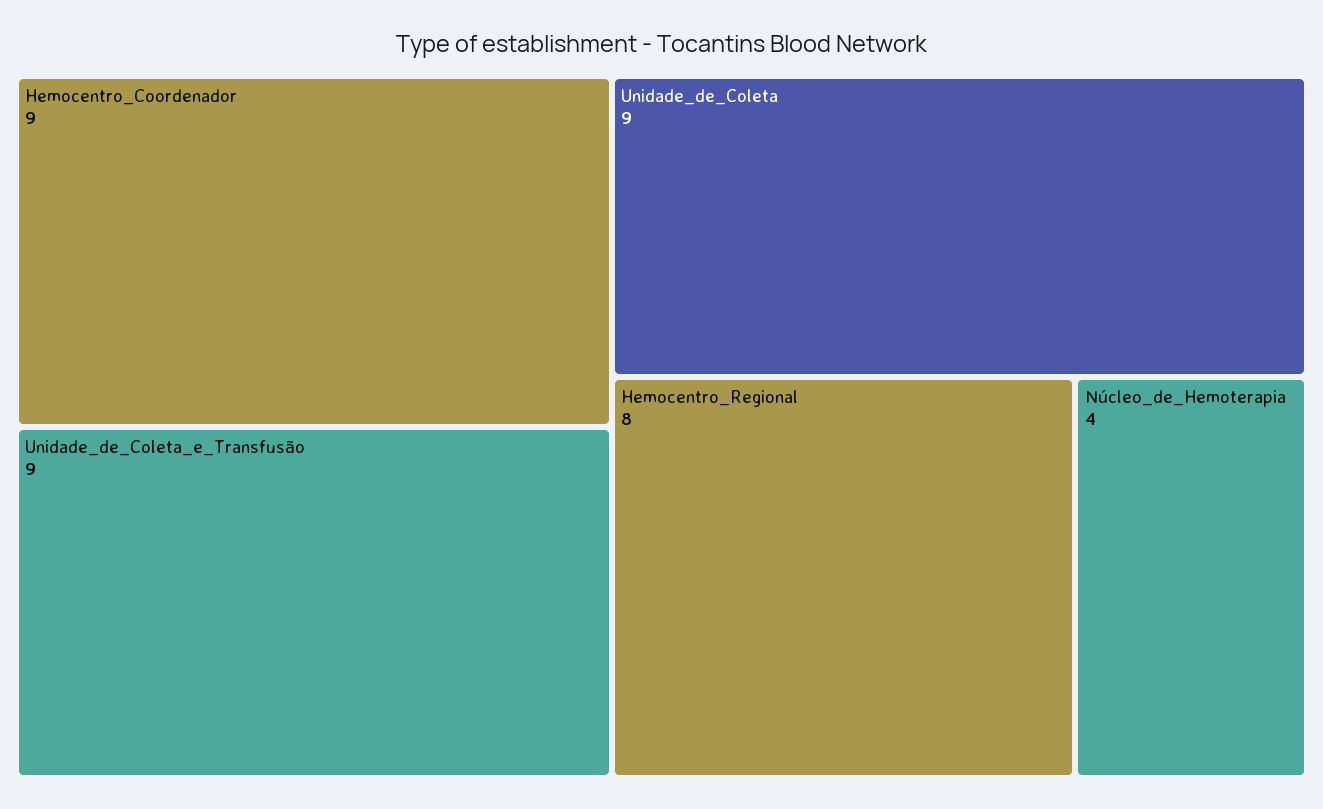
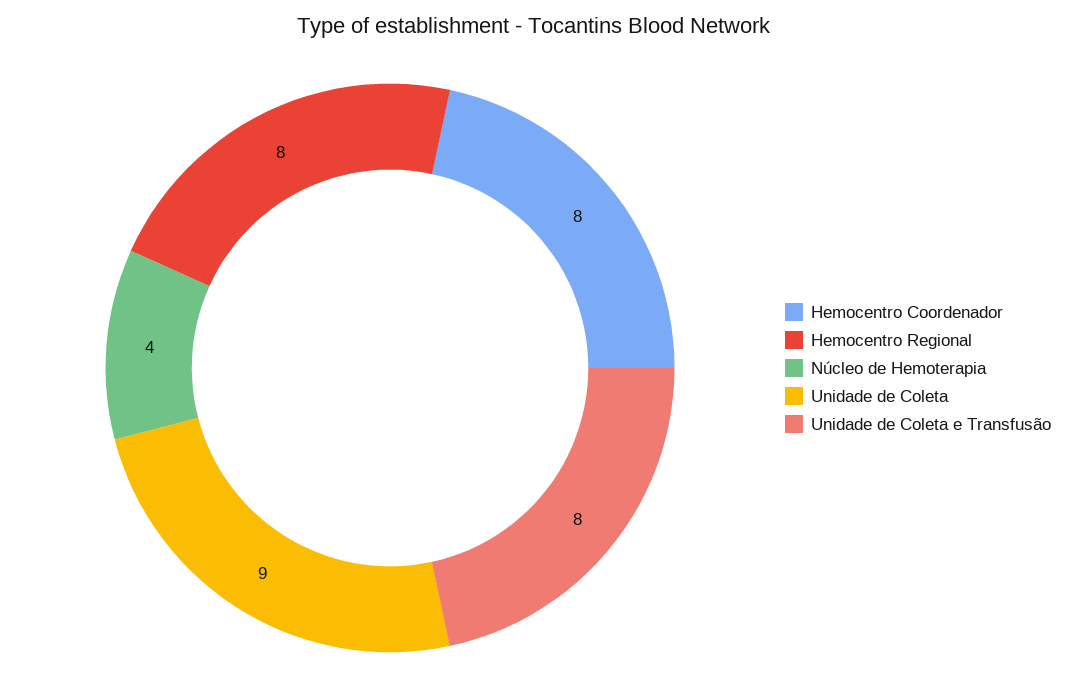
Hemocentro_Coordenador: 9 -> 8
Unidade_de_Coleta_e_Transfusão: 9 -> 8

